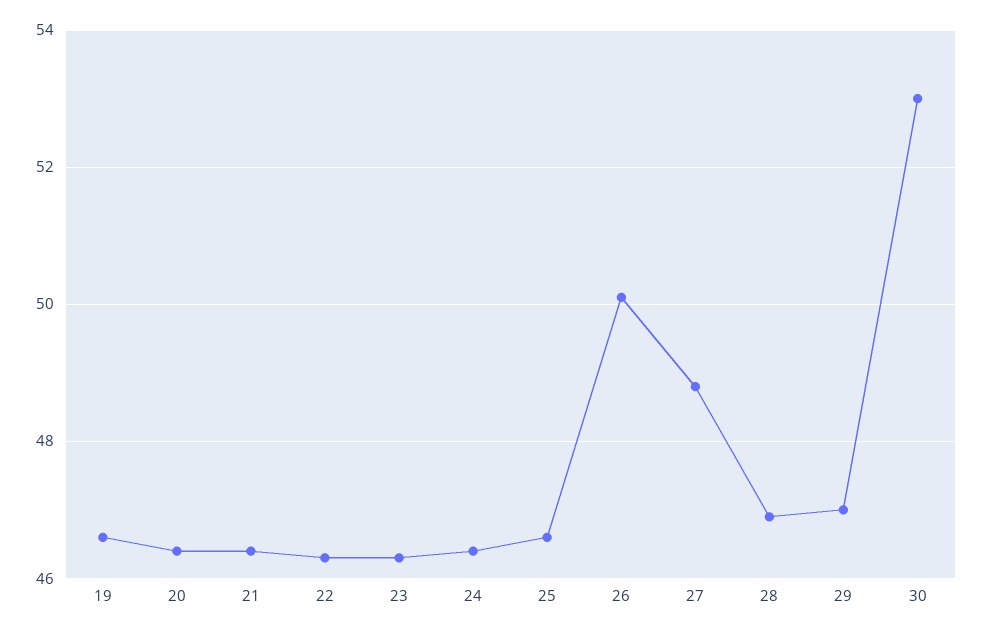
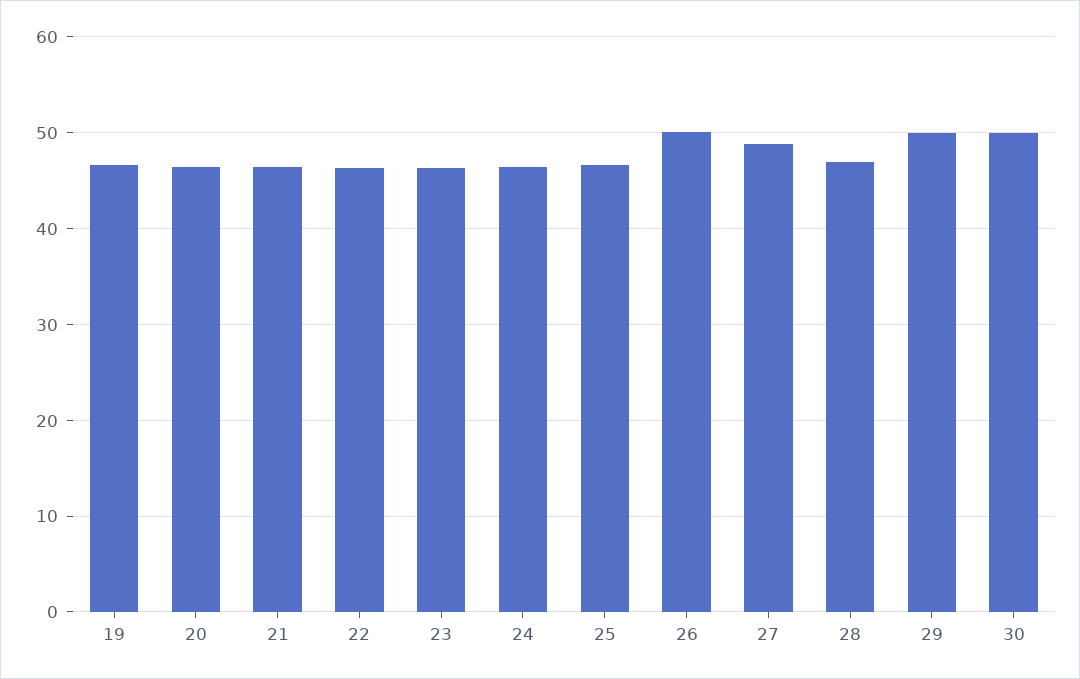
29: 47 -> 50
30: 53 -> 50

